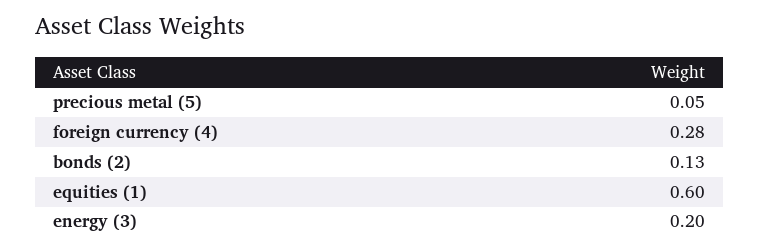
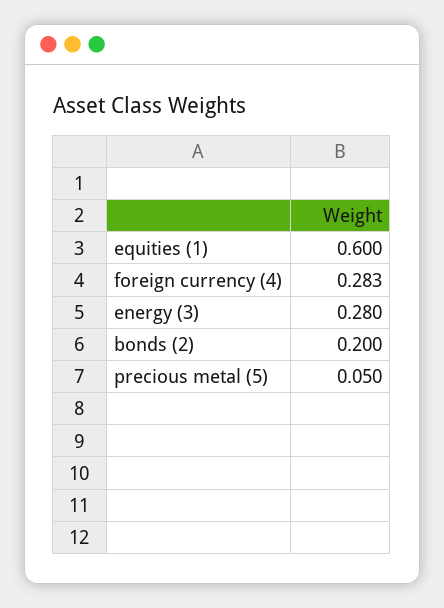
bonds (2): 0.13 -> 0.2
energy (3): 0.2 -> 0.28

